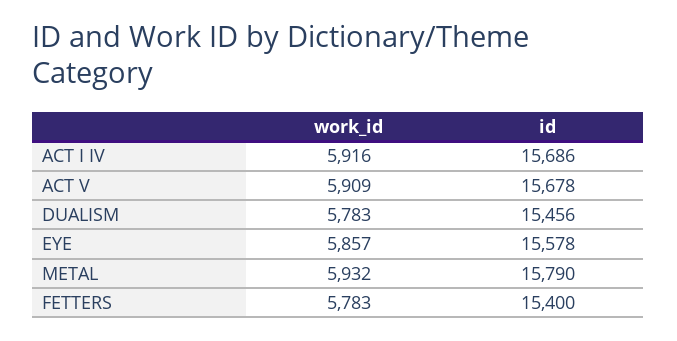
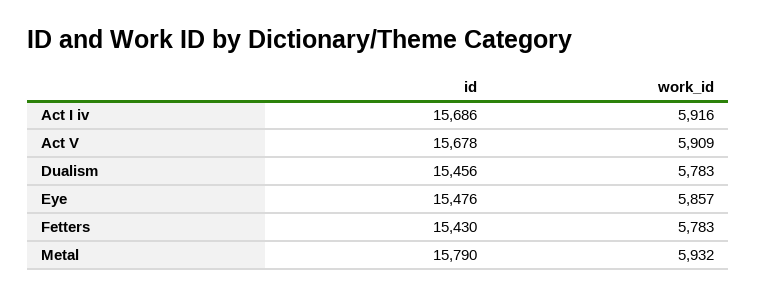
id, EYE: 15578 -> 15476
id, FETTERS: 15400 -> 15430

